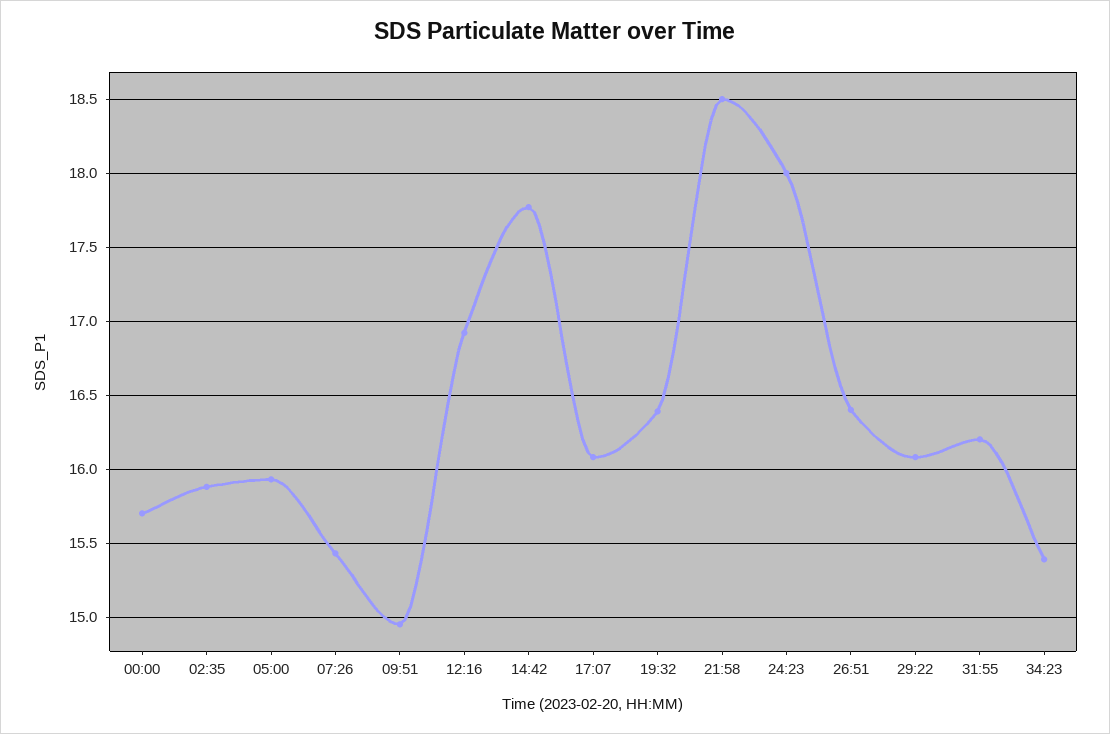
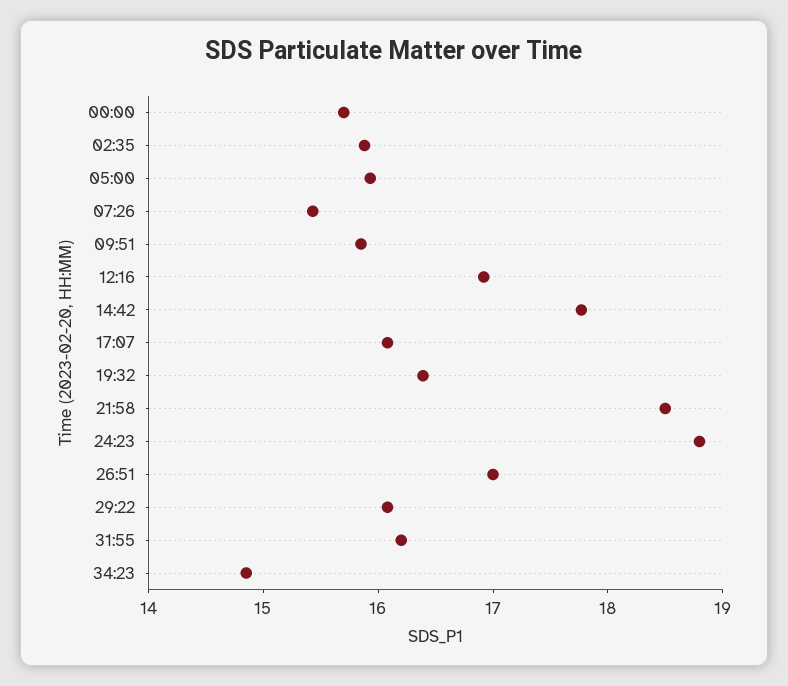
09:51: 14.95 -> 15.8
24:23: 18 -> 18.8
26:51: 16.4 -> 17
34:23: 15.4 -> 14.8

